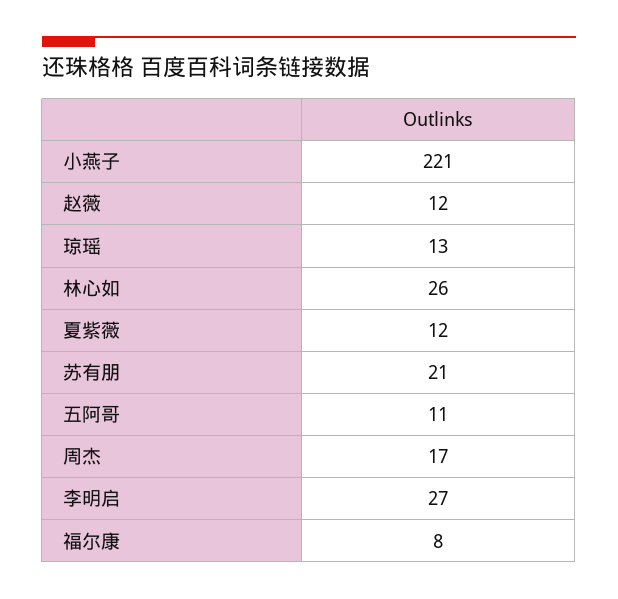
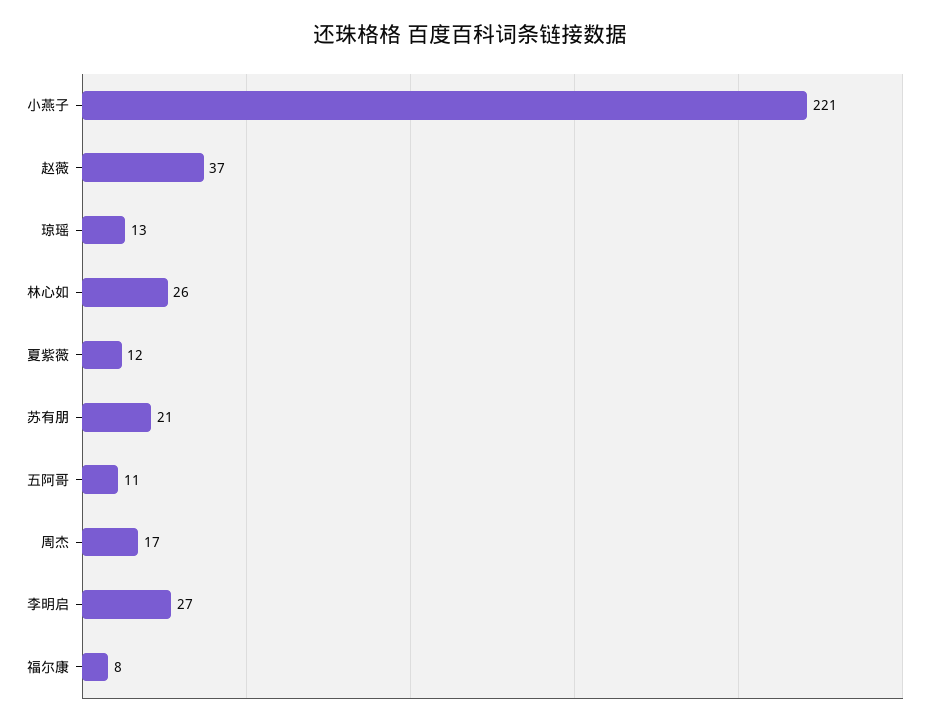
赵薇: 12 -> 37

